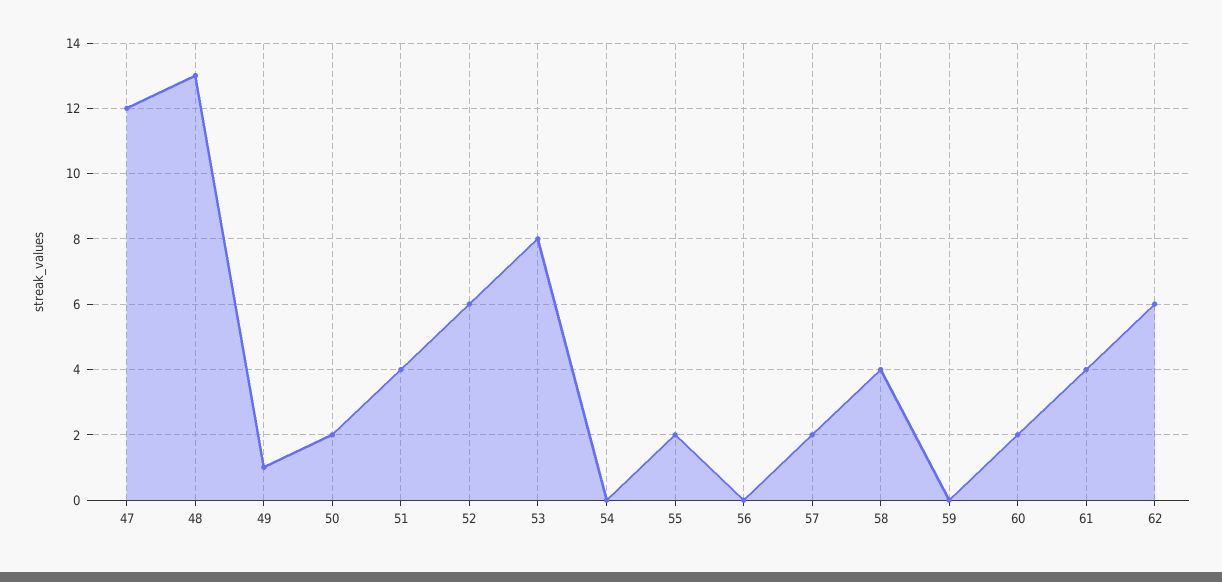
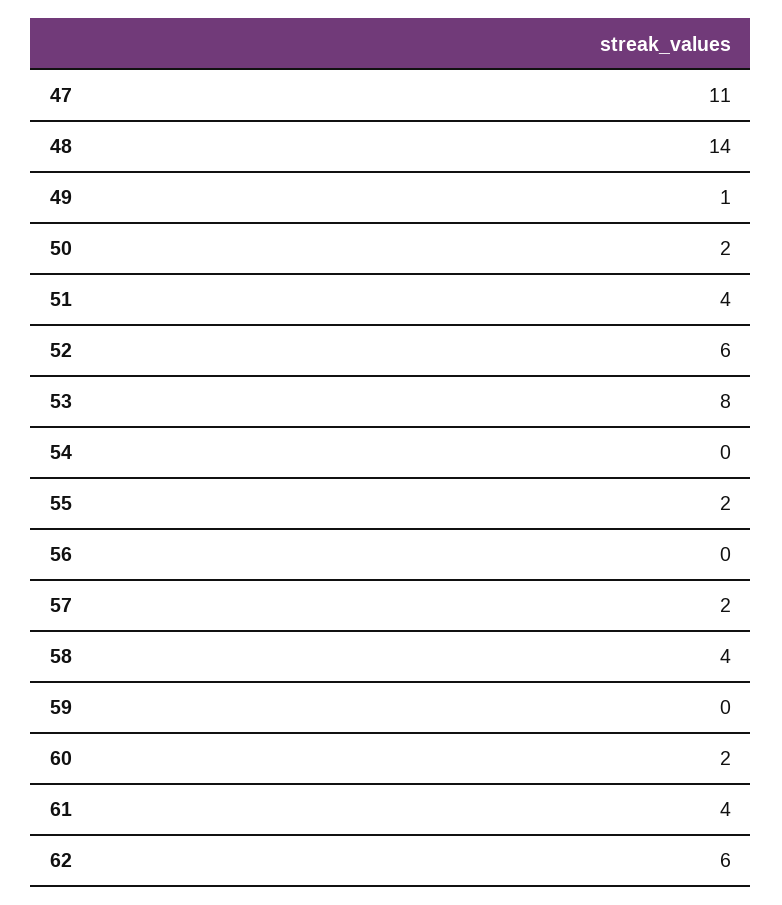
47: 12 -> 11
48: 13 -> 14

